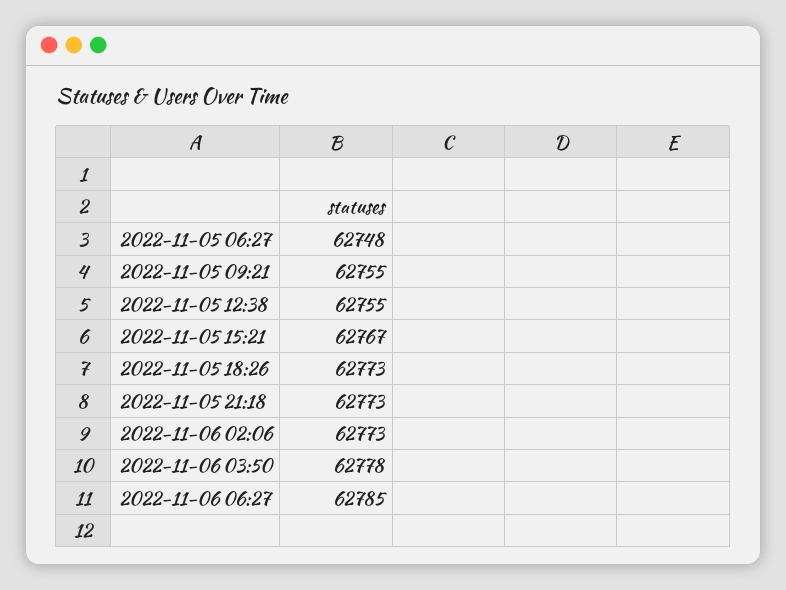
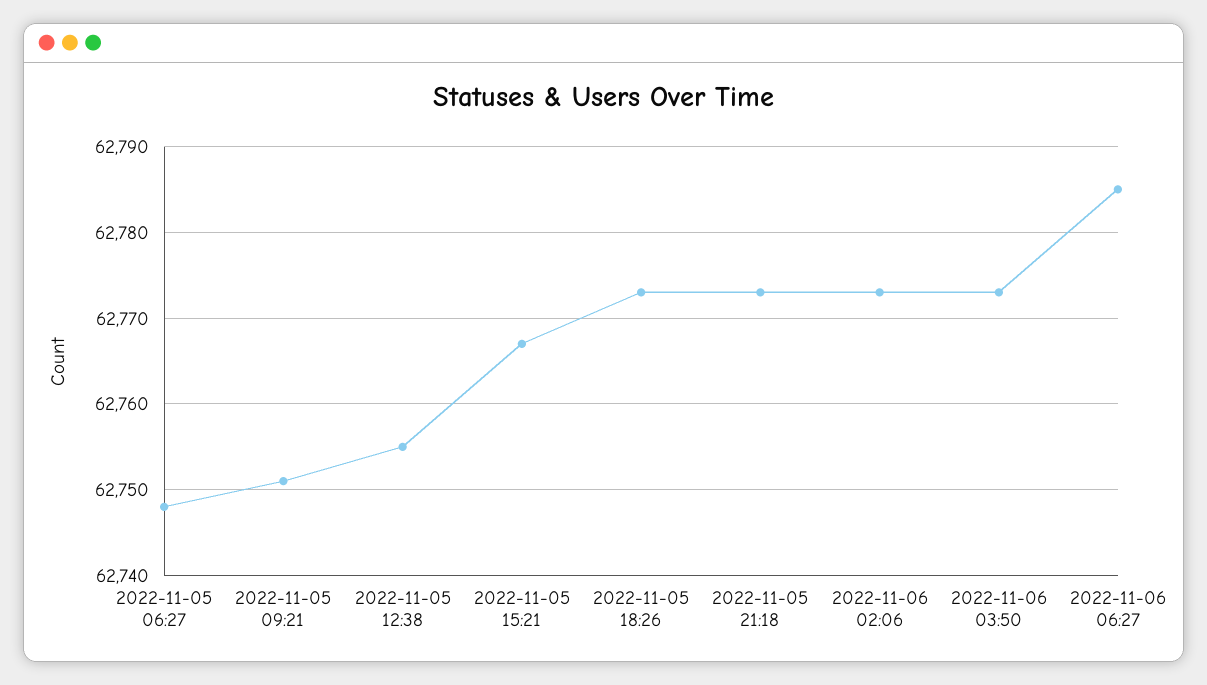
2022-11-05 09:21: 62755 -> 62751
2022-11-06 03:50: 62778 -> 62773

